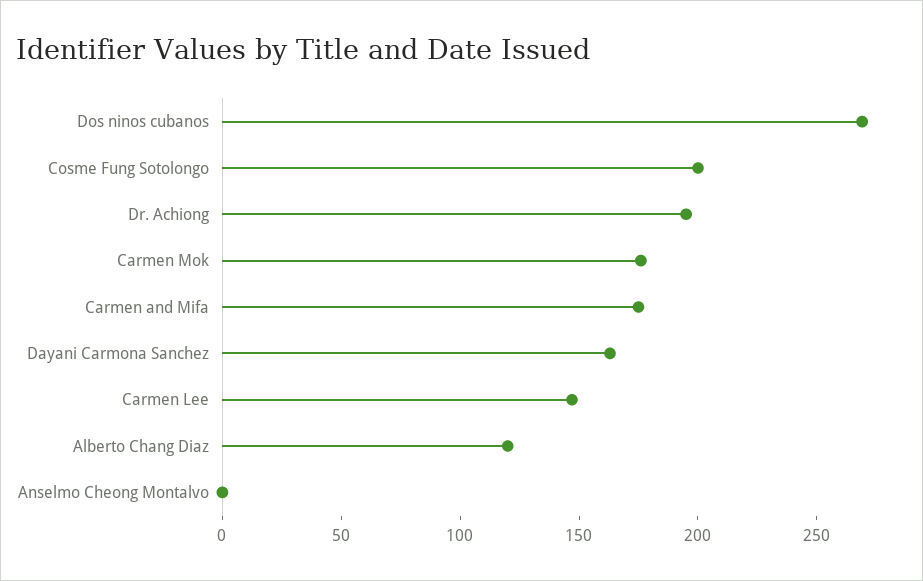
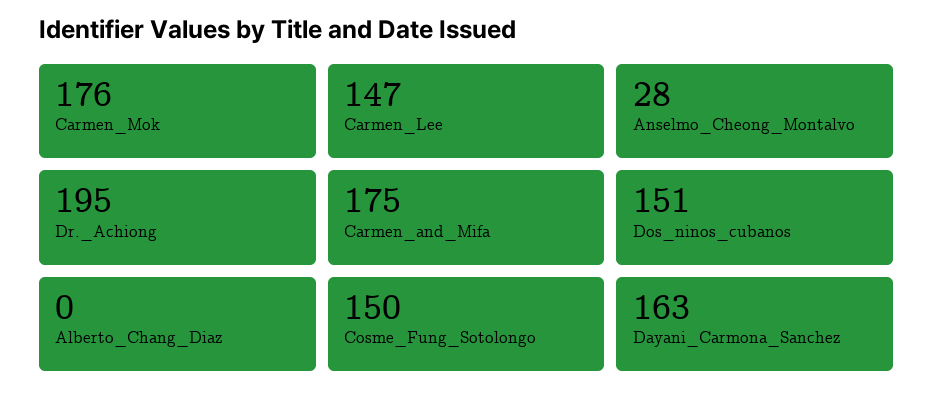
Dos ninos cubanos: 270 -> 151
Cosme Fung Sotolongo: 200 -> 150
Alberto Chang Diaz: 120 -> 0
Anselmo Cheong Montalvo: 0 -> 28

